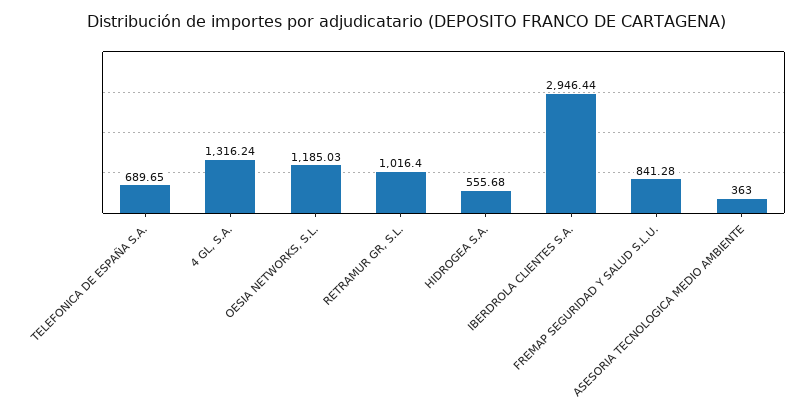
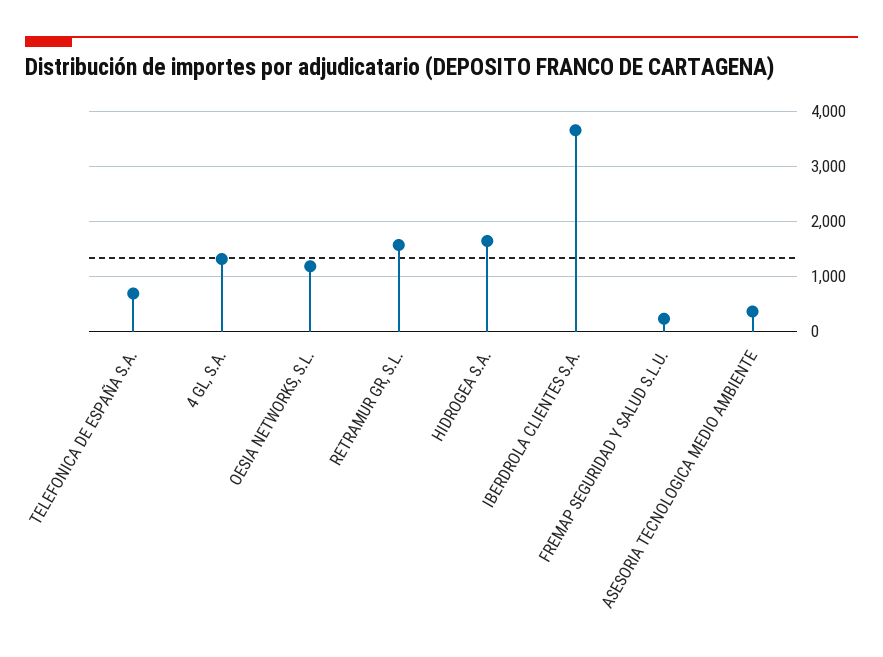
RETRAMUR GR, S.L.: 1016.4 -> 1600
HIDROGEA S.A.: 555.68 -> 1600
IBERDROLA CLIENTES S.A.: 2946.44 -> 3600
FREMAP SEGURIDAD Y SALUD S.L.U.: 841.28 -> 200

